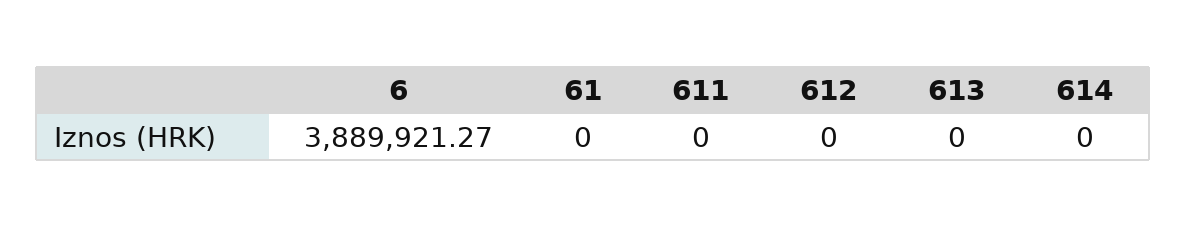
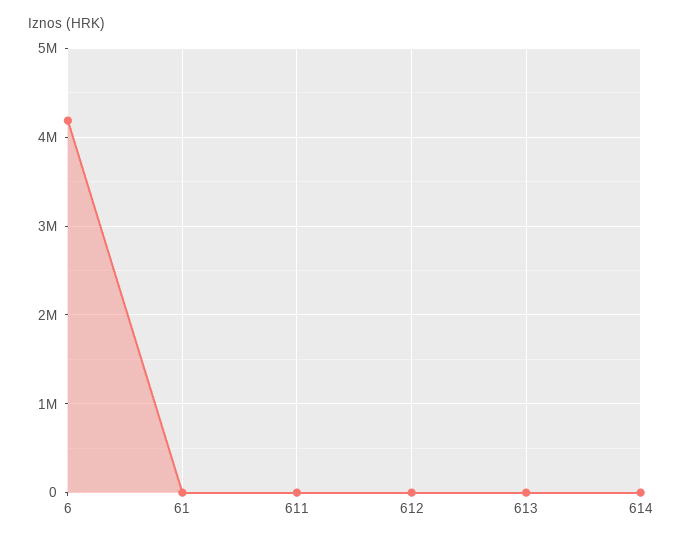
6: 3889921.27 -> 4200000

